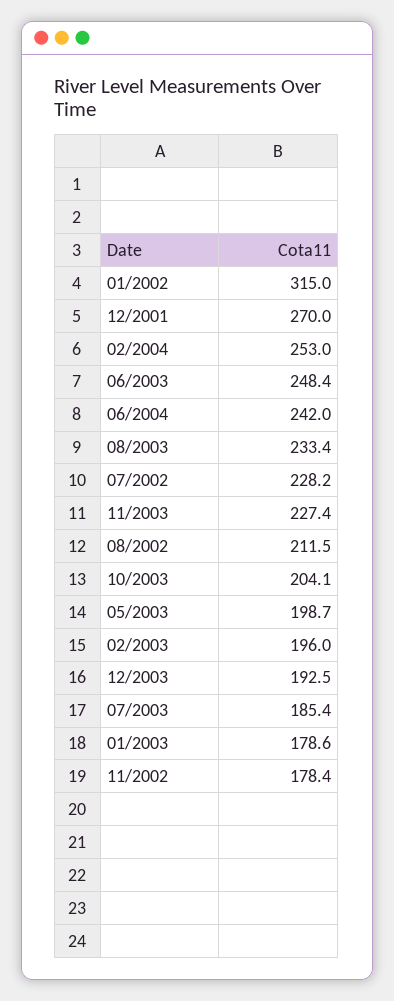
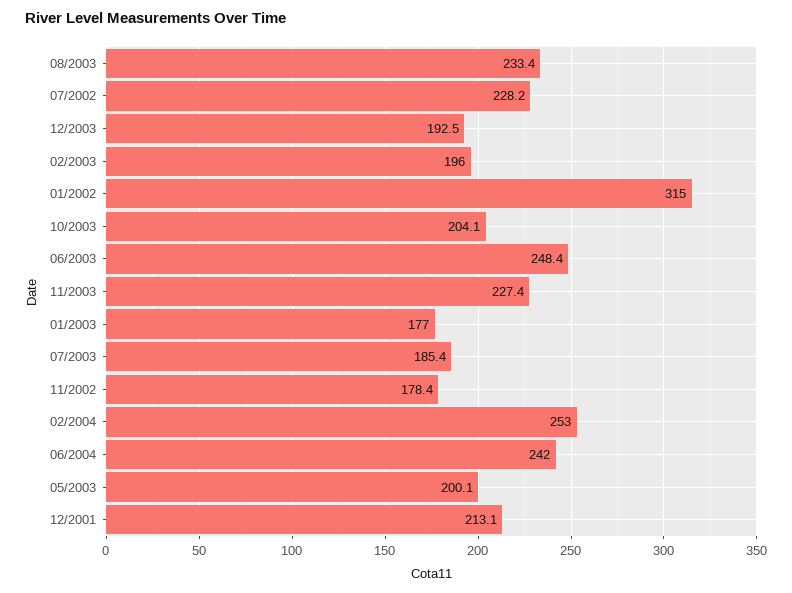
12/2001: 270 -> 213.1
08/2002: 211.5 -> none
05/2003: 198.7 -> 200.1
01/2003: 178.6 -> 177

